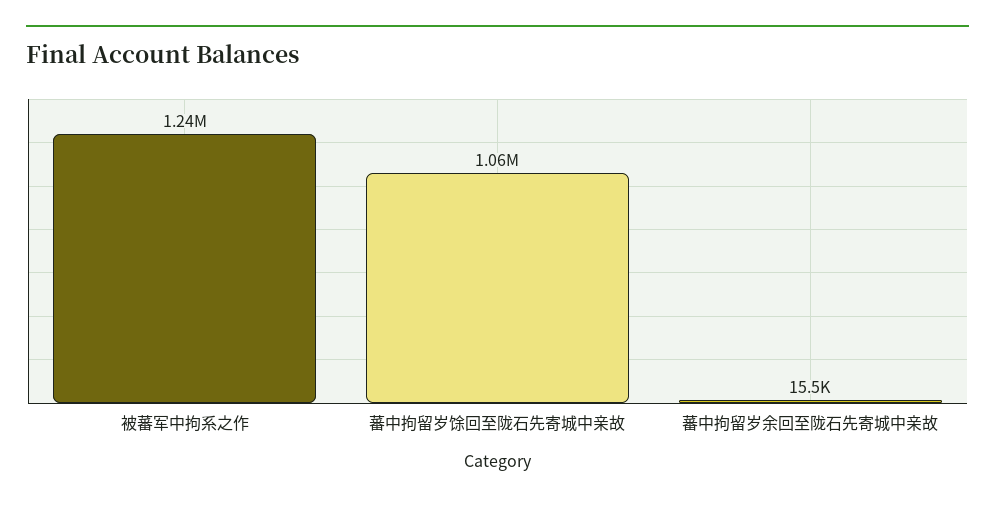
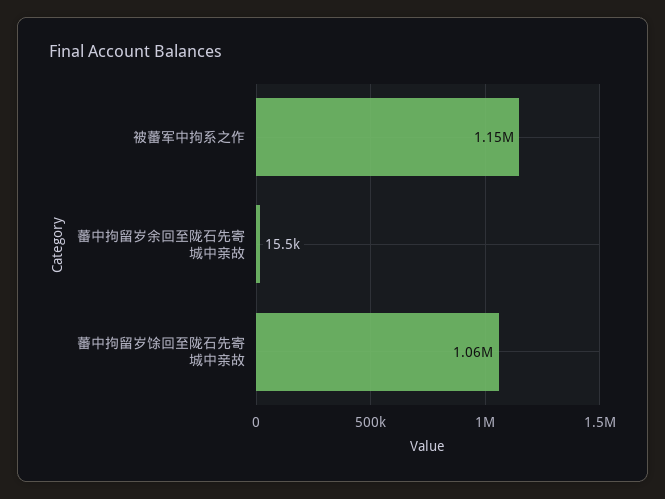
被蕃军中拘系之作: 1240000 -> 1150000

